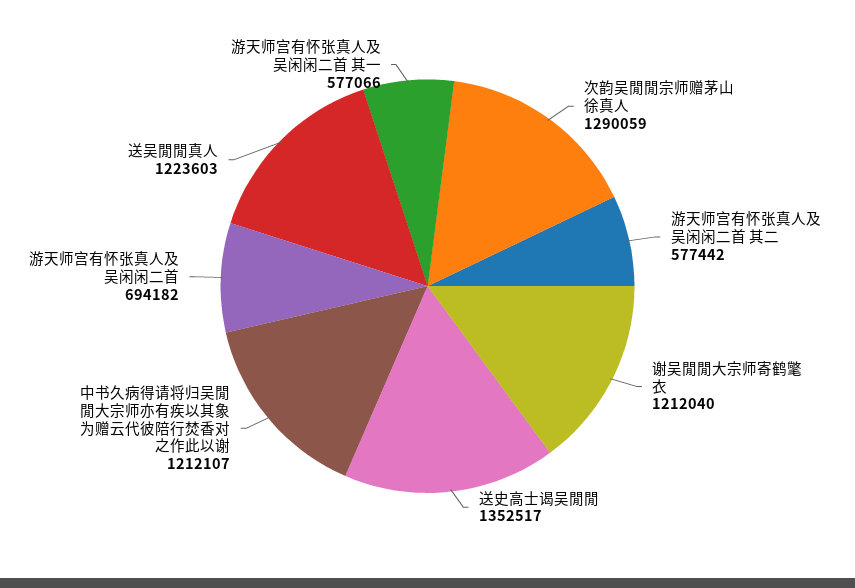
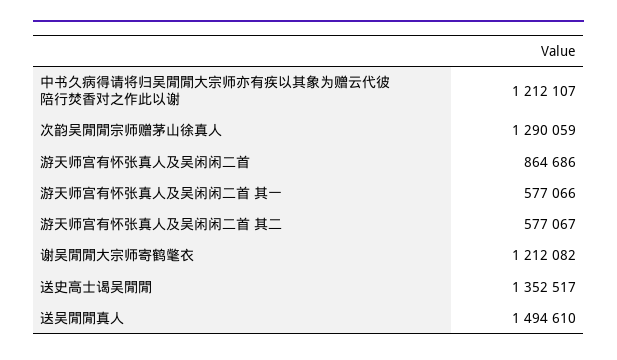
游天师宫有怀张真人及吴闲闲二首 其二: 577442 -> 577067
谢吴閒閒大宗师寄鹤氅衣: 1212040 -> 1212082
游天师宫有怀张真人及吴闲闲二首: 694182 -> 864686
送吴閒閒真人: 1223603 -> 1494610

